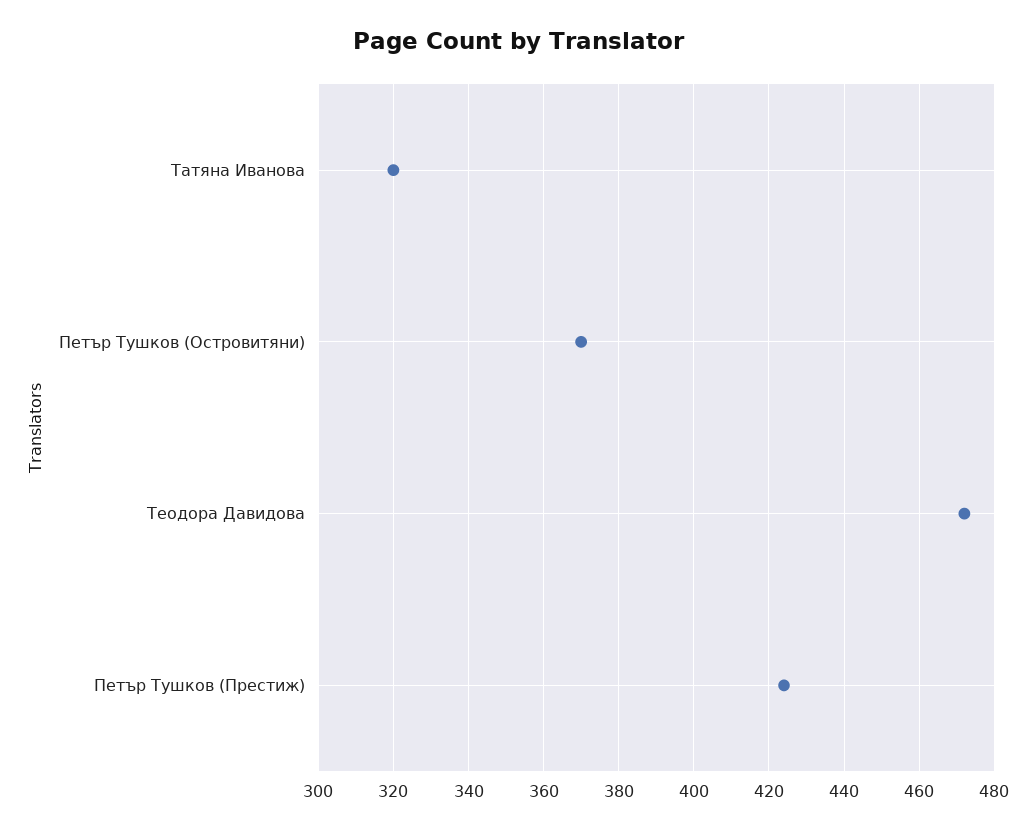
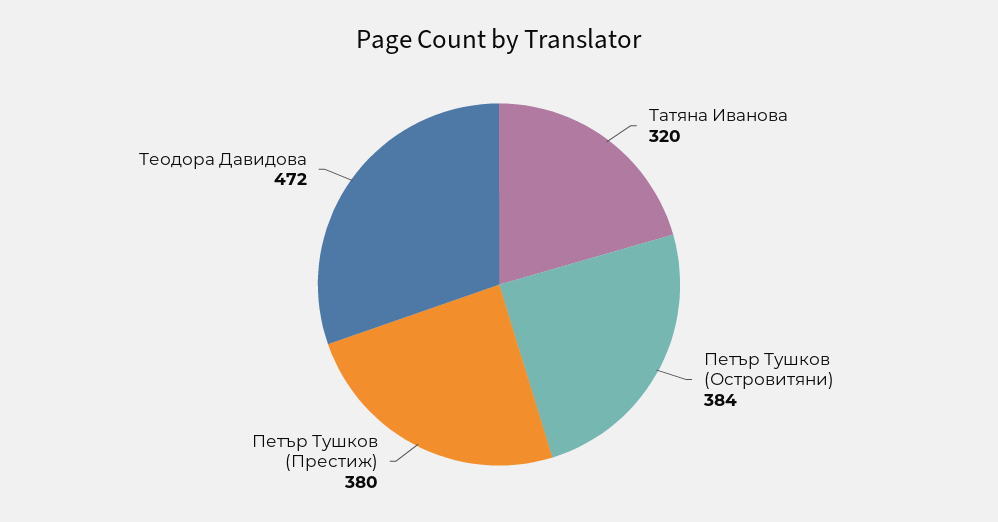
Петър Тушков (Островитяни): 370 -> 384
Петър Тушков (Престиж): 425 -> 380

